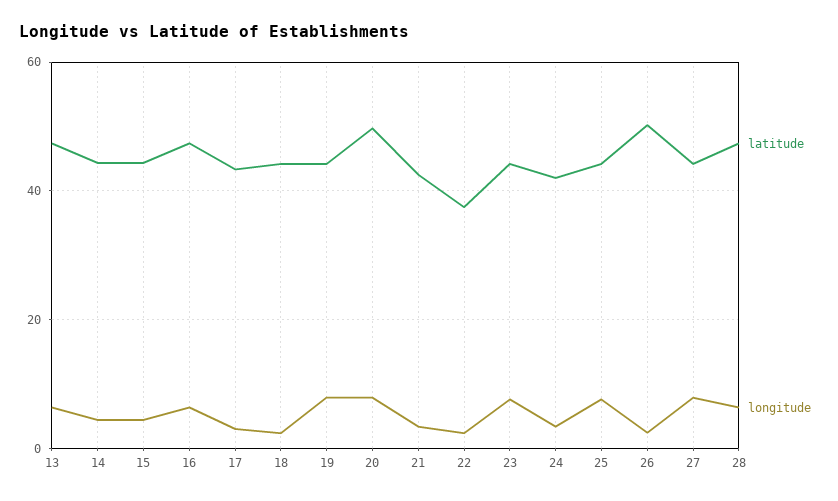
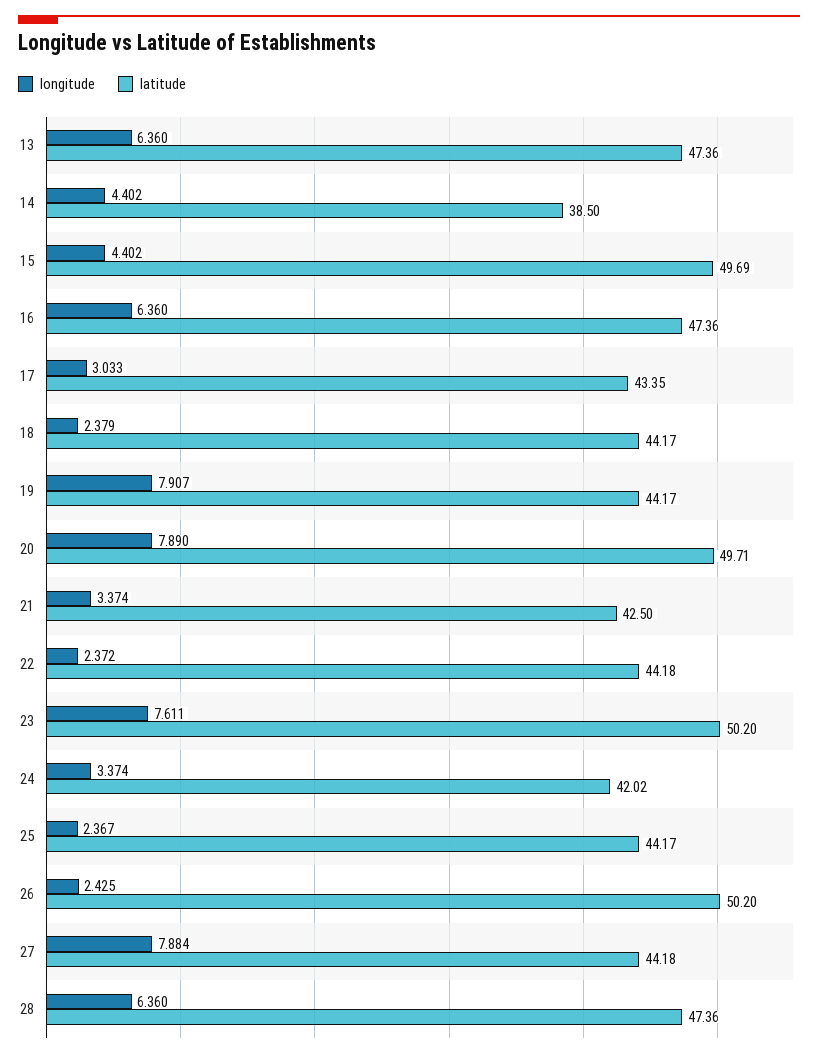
latitude, 14: 44 -> 38.5
latitude, 15: 44 -> 49.69
latitude, 22: 38 -> 44.18
latitude, 23: 44 -> 50.2
longitude, 25: 8 -> 2.367

